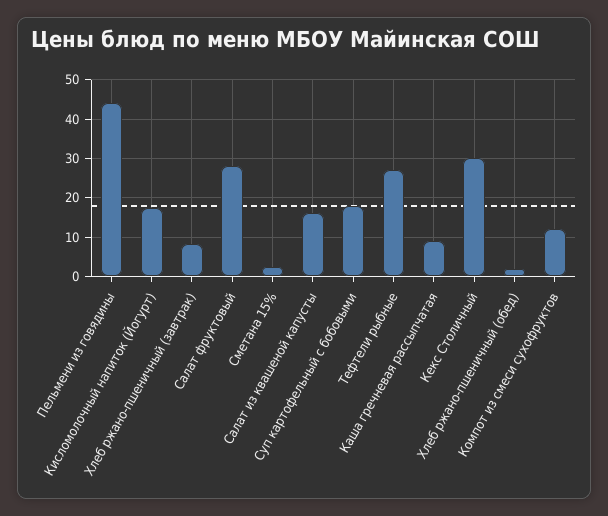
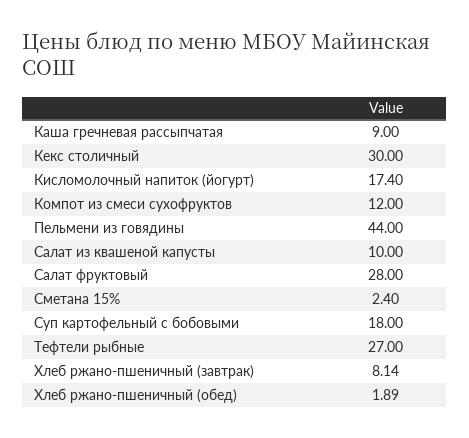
Салат из квашеной капусты: 16 -> 10

